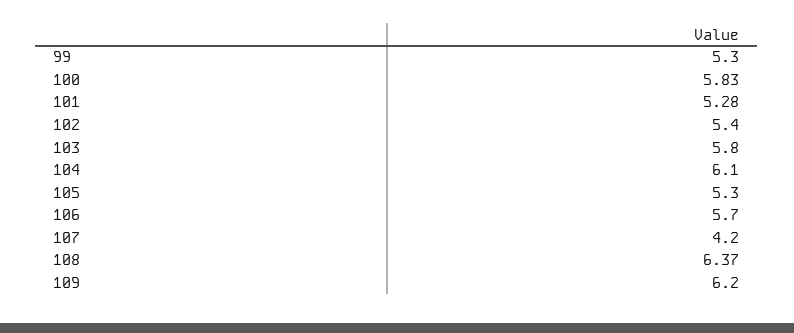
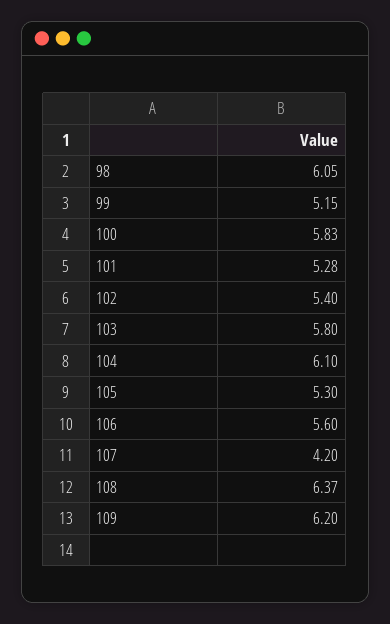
99: 5.3 -> 5.15
106: 5.7 -> 5.6
98: none -> 6.05

